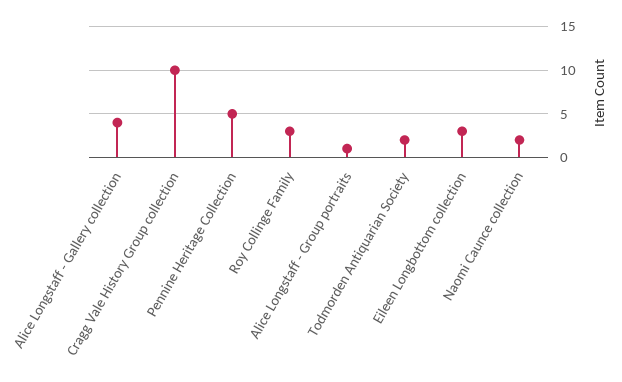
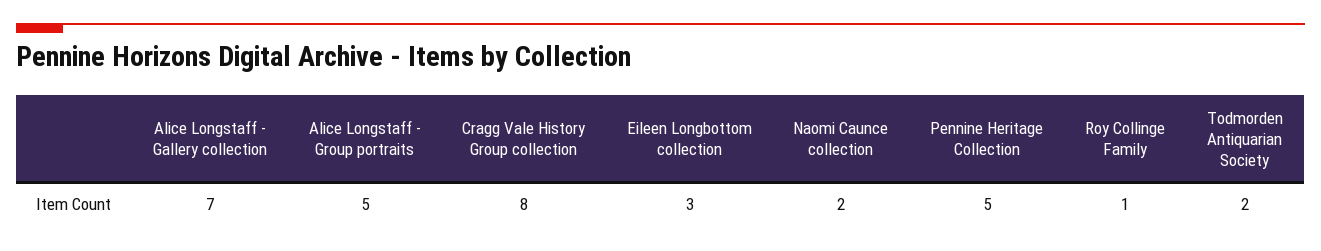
Alice Longstaff - Gallery collection: 4 -> 7
Cragg Vale History Group collection: 10 -> 8
Roy Collinge Family: 3 -> 1
Alice Longstaff - Group portraits: 1 -> 5

